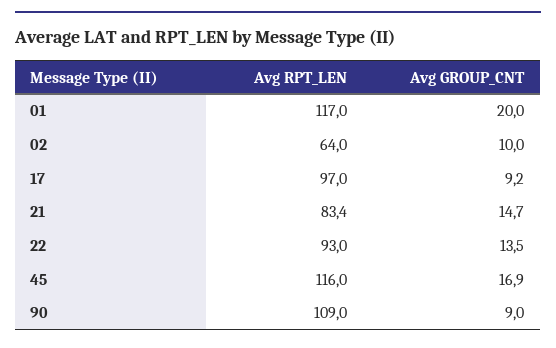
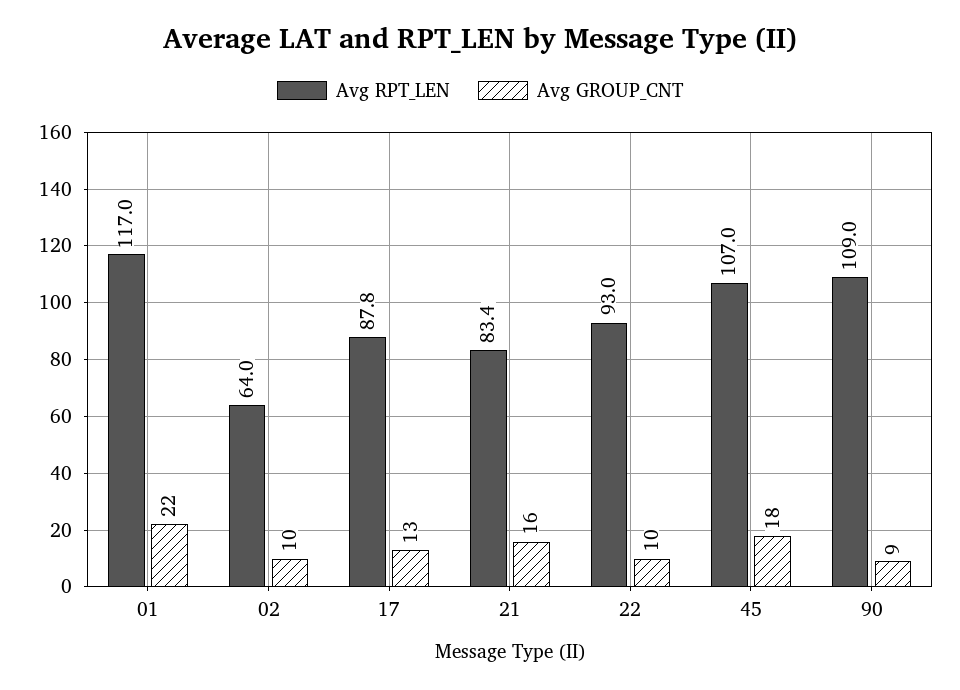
Avg GROUP_CNT, 01: 20 -> 22
Avg RPT_LEN, 17: 97 -> 87.8
Avg GROUP_CNT, 17: 9.2 -> 13
Avg GROUP_CNT, 21: 14.7 -> 16
Avg GROUP_CNT, 22: 13.5 -> 10
Avg RPT_LEN, 45: 116 -> 107
Avg GROUP_CNT, 45: 16.9 -> 18

